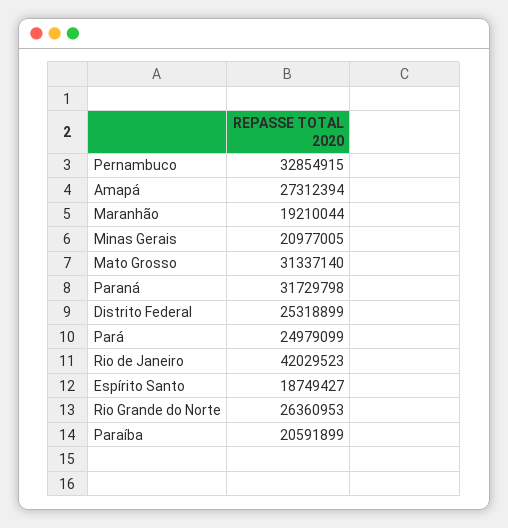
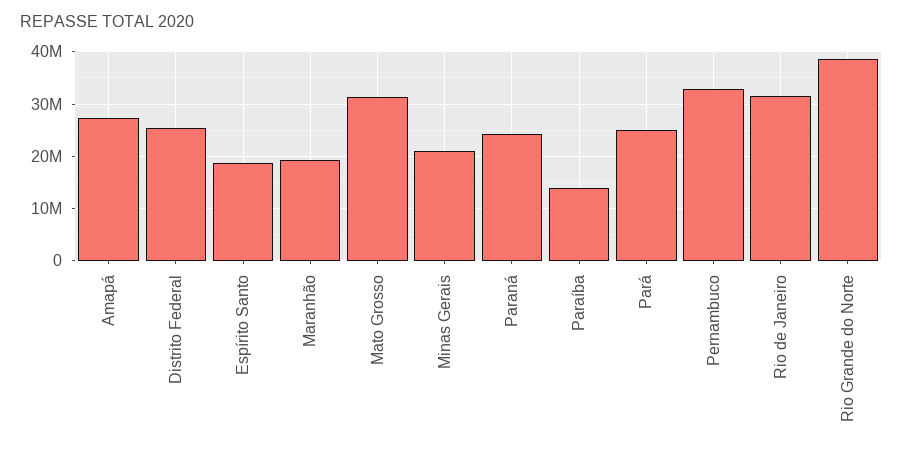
Paraná: 31729798 -> 24000000
Rio de Janeiro: 42029523 -> 32000000
Rio Grande do Norte: 26360953 -> 38000000
Paraíba: 20591899 -> 14000000

